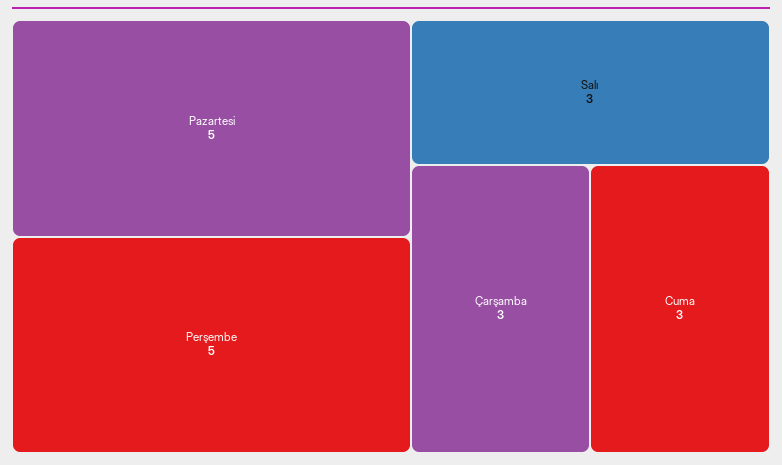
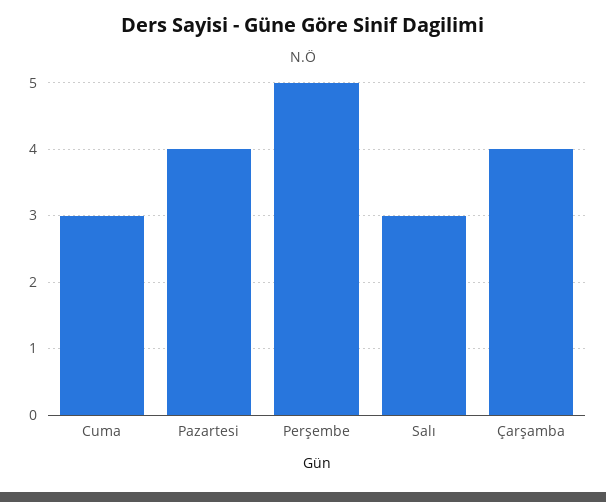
Pazartesi: 5 -> 4
Çarşamba: 3 -> 4

